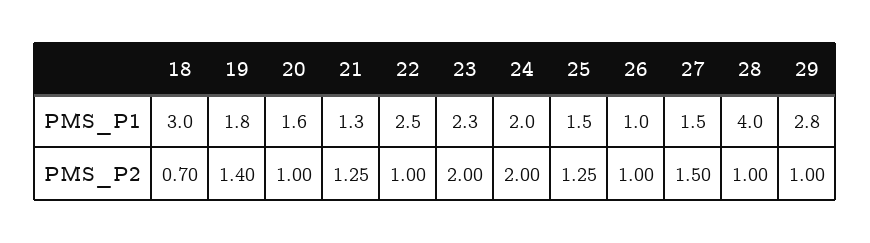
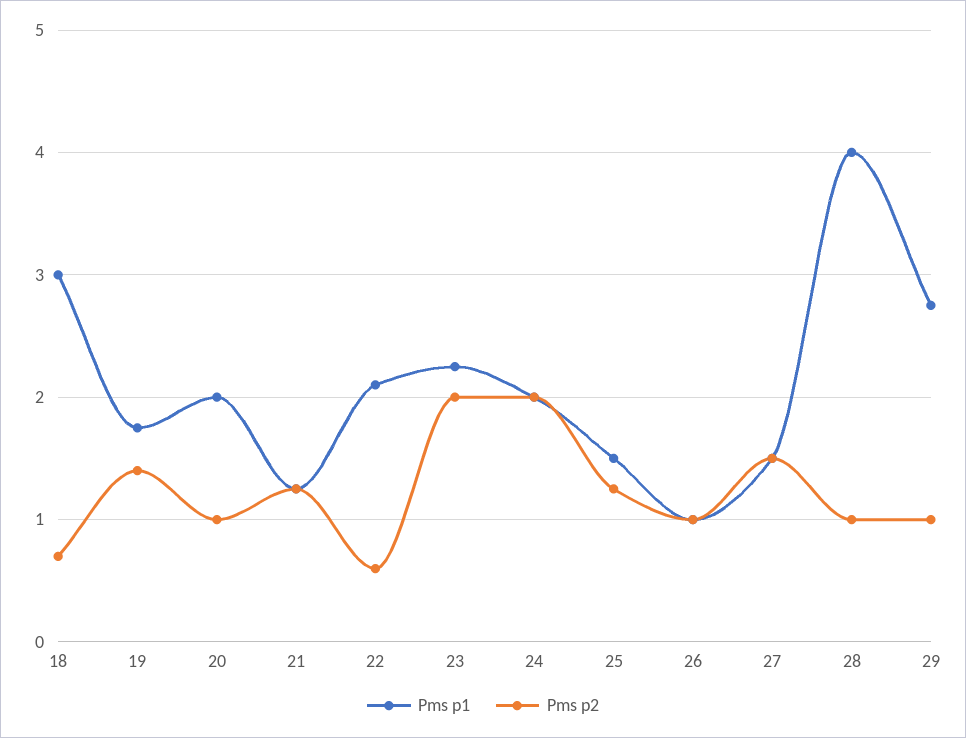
PMS_P1, 20: 1.6 -> 2
PMS_P1, 22: 2.5 -> 2.1
PMS_P2, 22: 1 -> 0.6

